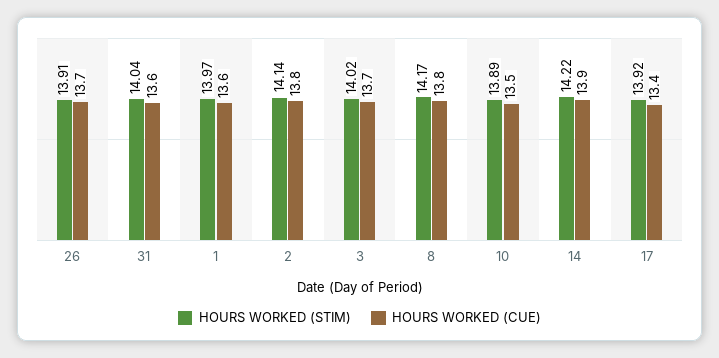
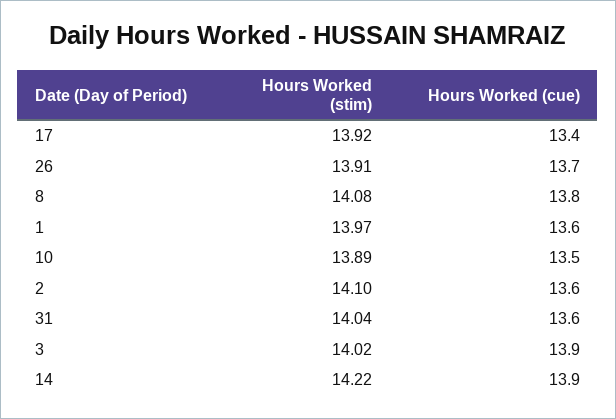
HOURS WORKED (STIM), 2: 14.14 -> 14.1
HOURS WORKED (CUE), 2: 13.8 -> 13.6
HOURS WORKED (CUE), 3: 13.7 -> 13.9
HOURS WORKED (STIM), 8: 14.17 -> 14.08

